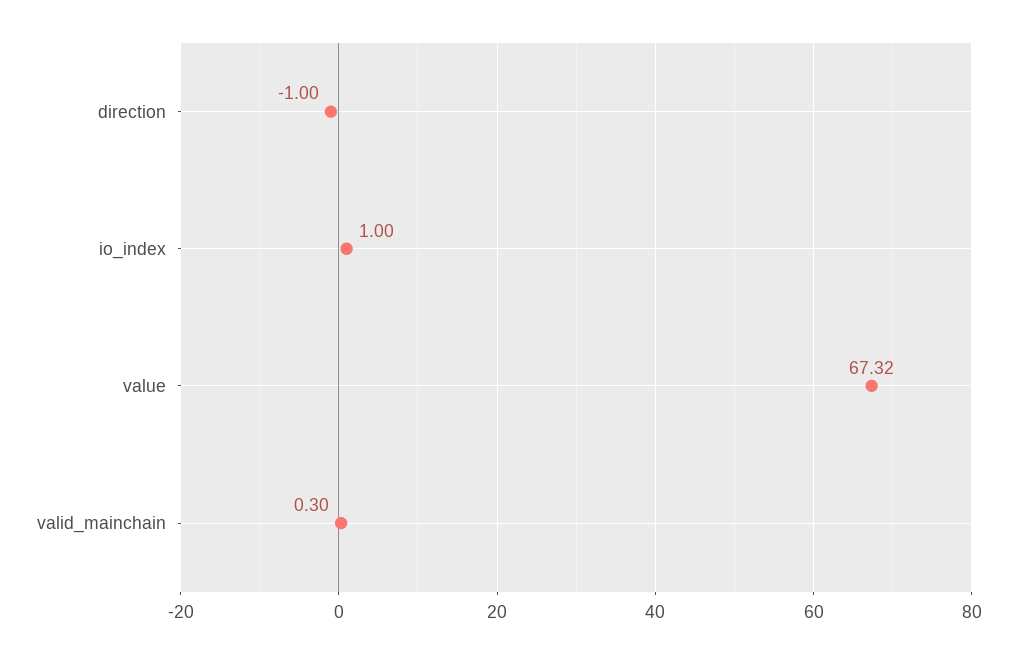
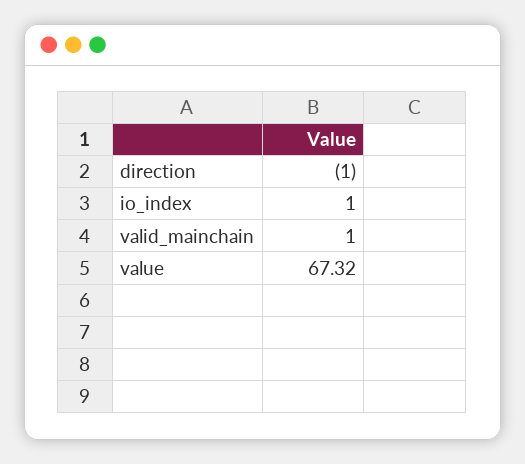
valid_mainchain: 0.3 -> 1

